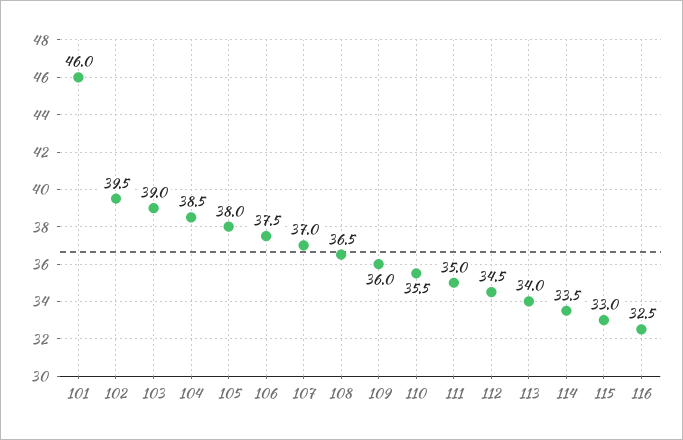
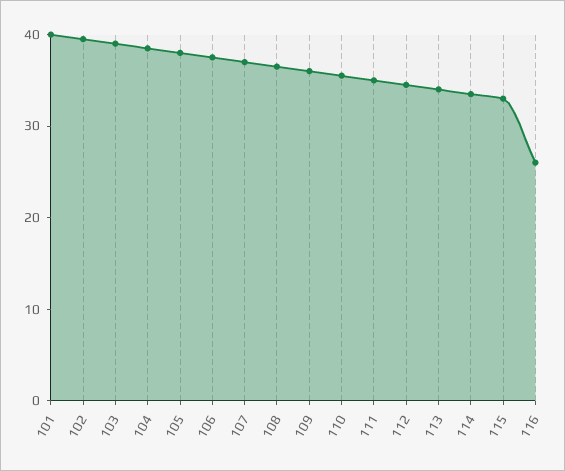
101: 46 -> 40
116: 32.5 -> 26

